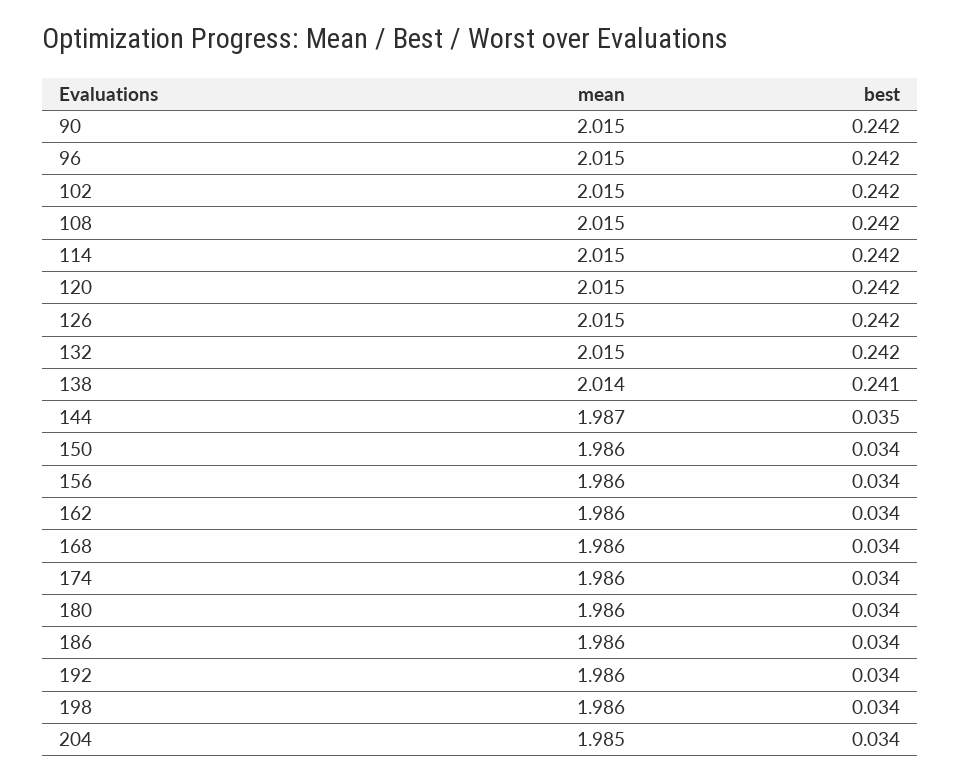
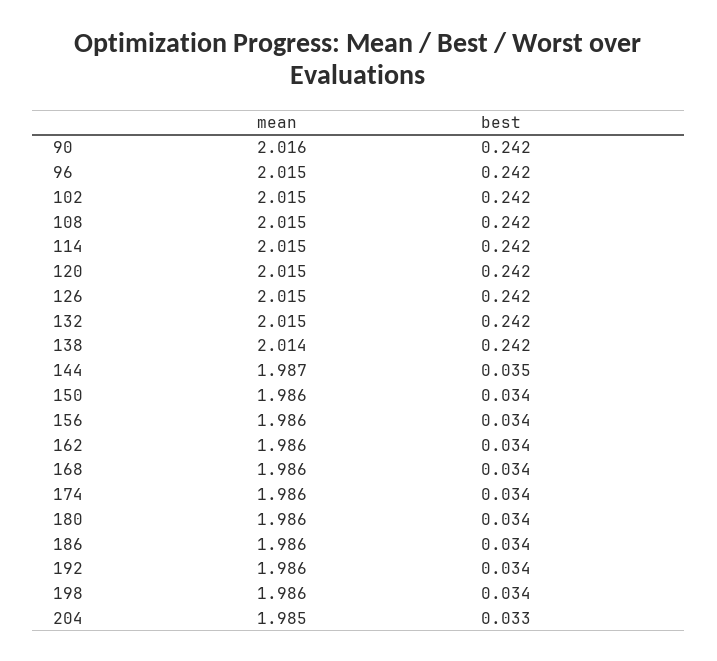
mean, 90: 2.015 -> 2.016
best, 138: 0.241 -> 0.242
best, 204: 0.034 -> 0.033

